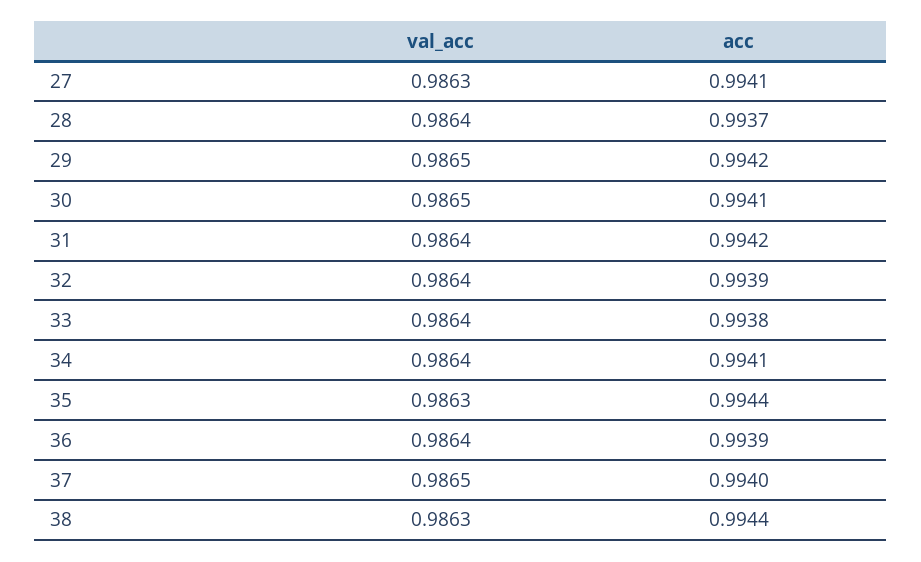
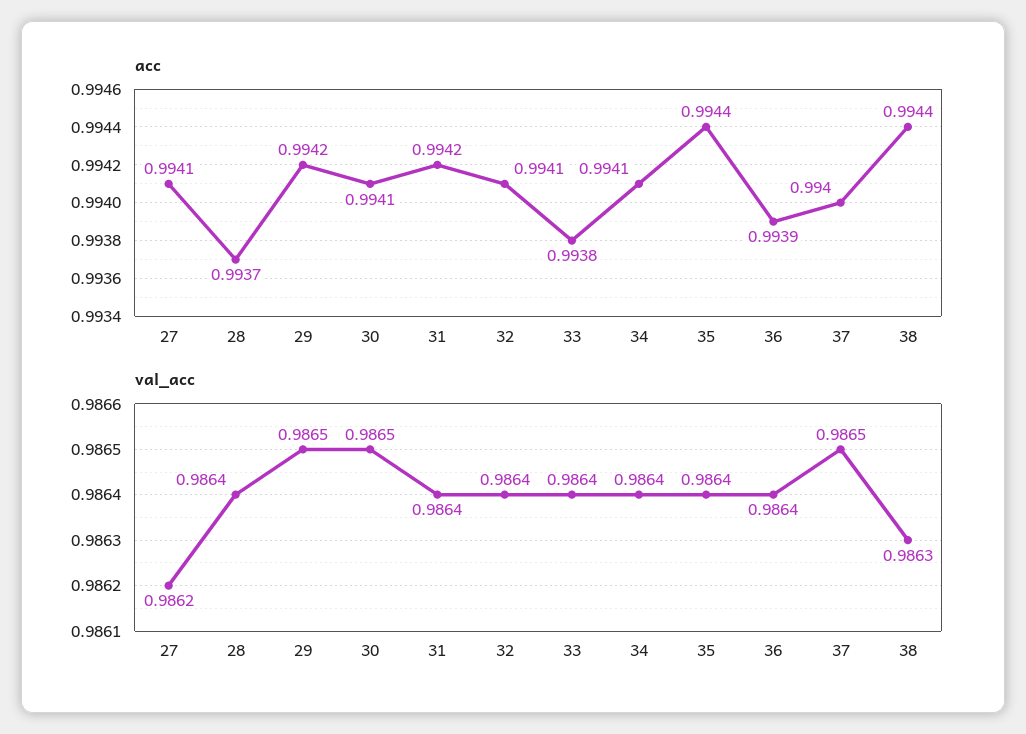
val_acc, 27: 0.9863 -> 0.9862
acc, 32: 0.9939 -> 0.9941
val_acc, 35: 0.9863 -> 0.9864

